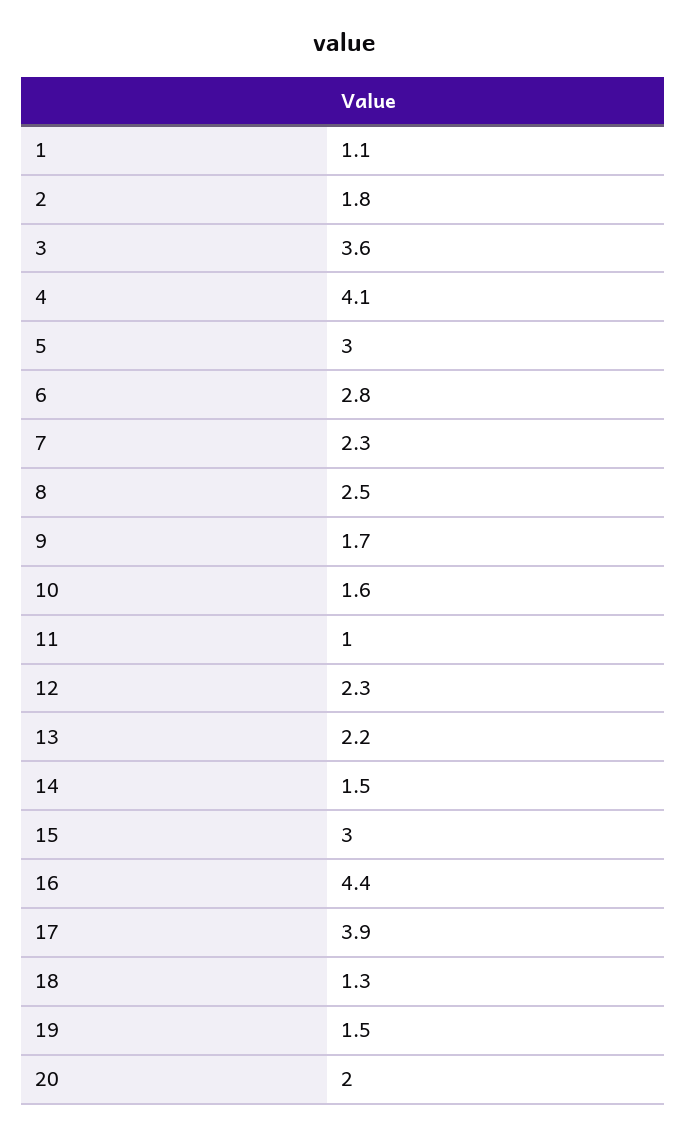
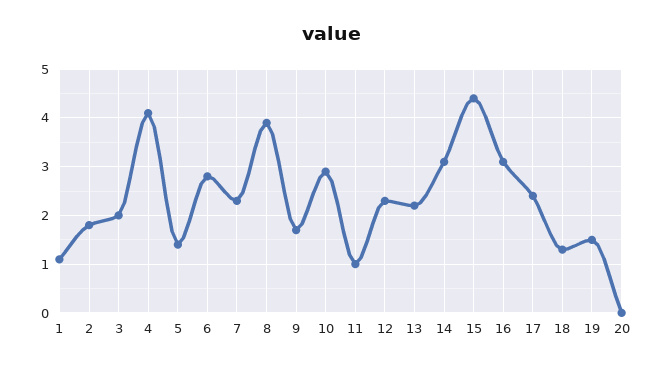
3: 3.6 -> 2
5: 3 -> 1.5
8: 2.5 -> 4
10: 1.6 -> 3
14: 1.5 -> 3
15: 3 -> 4.5
16: 4.4 -> 3
17: 3.9 -> 2.5
20: 2 -> 0

